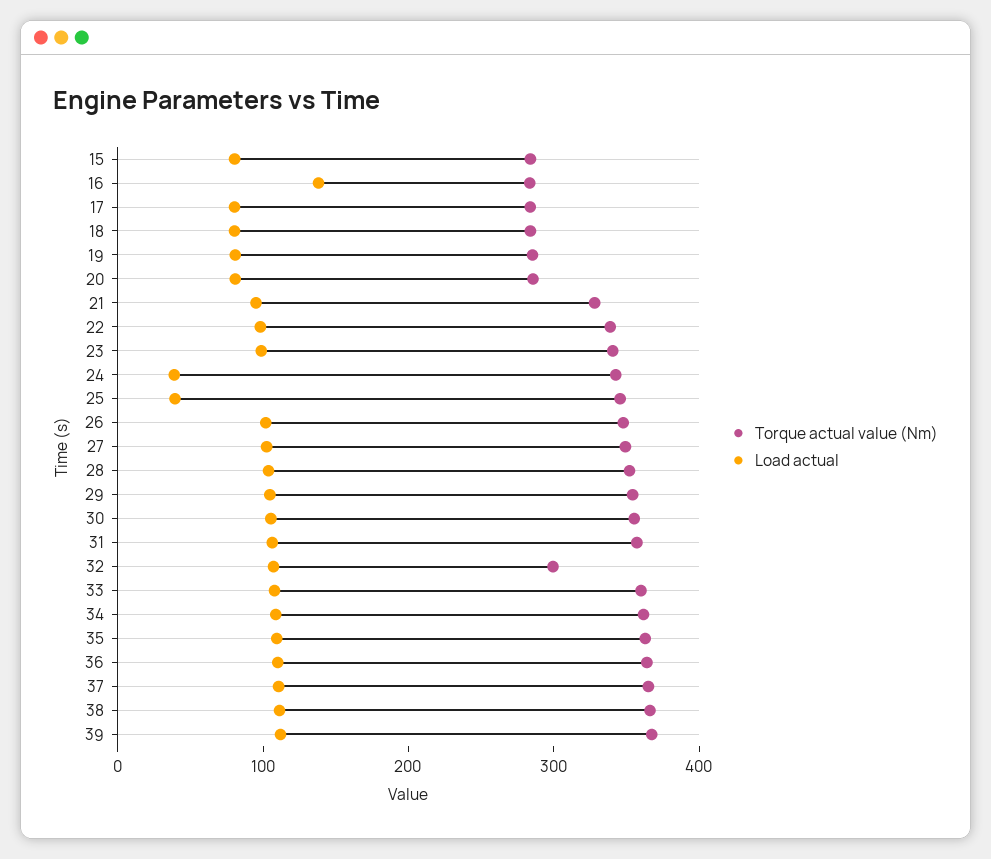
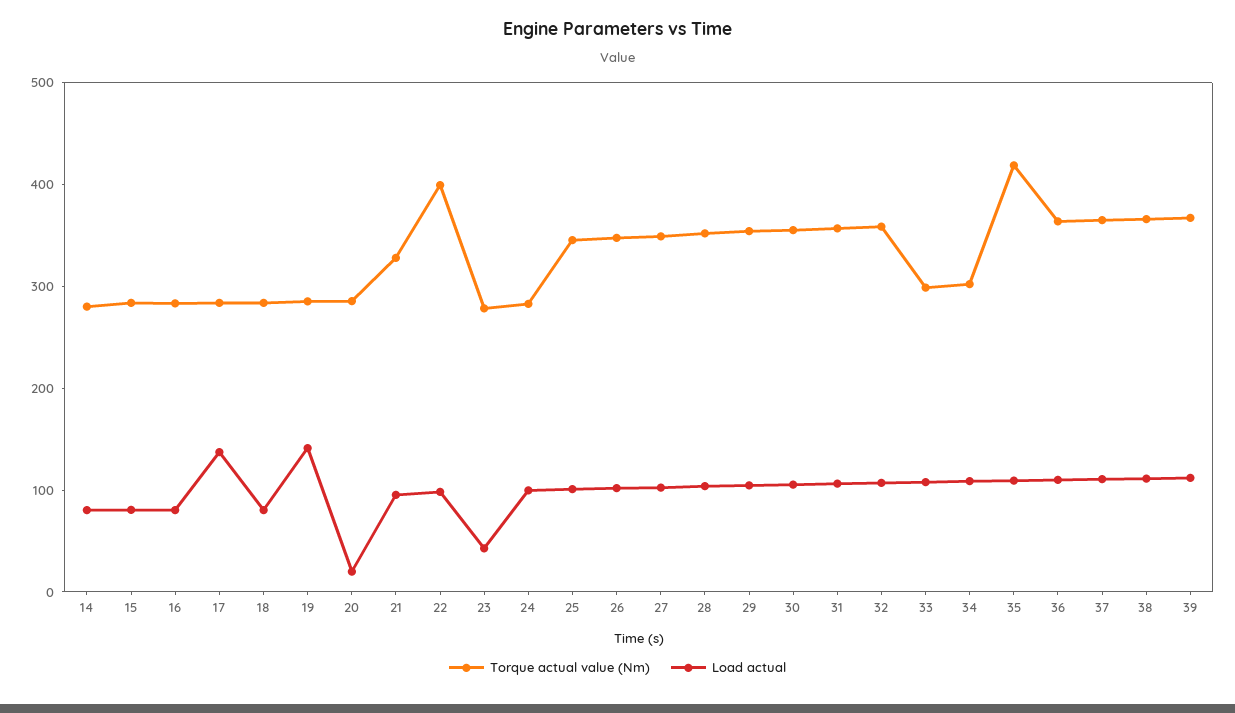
Load actual, 16: 140 -> 80
Load actual, 17: 80 -> 140
Load actual, 19: 80 -> 140
Load actual, 20: 80 -> 20
Torque actual value (Nm), 22: 340 -> 400
Torque actual value (Nm), 23: 340 -> 280
Load actual, 23: 100 -> 40
Torque actual value (Nm), 24: 340 -> 280
Load actual, 24: 40 -> 100
Load actual, 25: 40 -> 100
Torque actual value (Nm), 32: 300 -> 360
Torque actual value (Nm), 33: 360 -> 300
Torque actual value (Nm), 34: 360 -> 300
Torque actual value (Nm), 35: 360 -> 420
Torque actual value (Nm), 14: none -> 280
Load actual, 14: none -> 80

